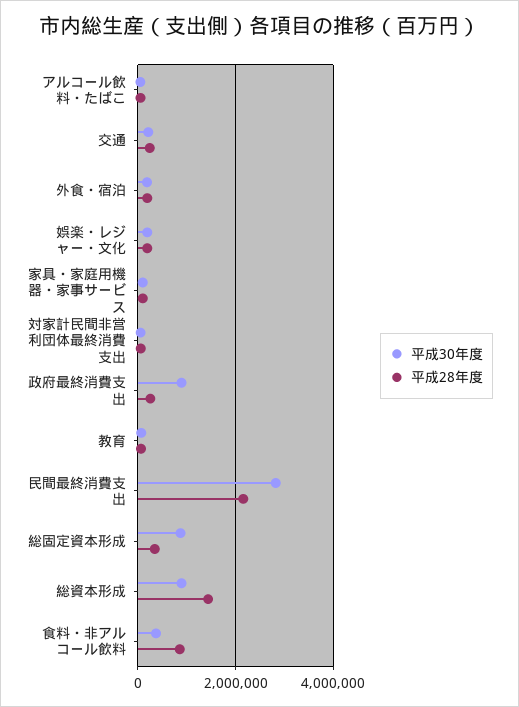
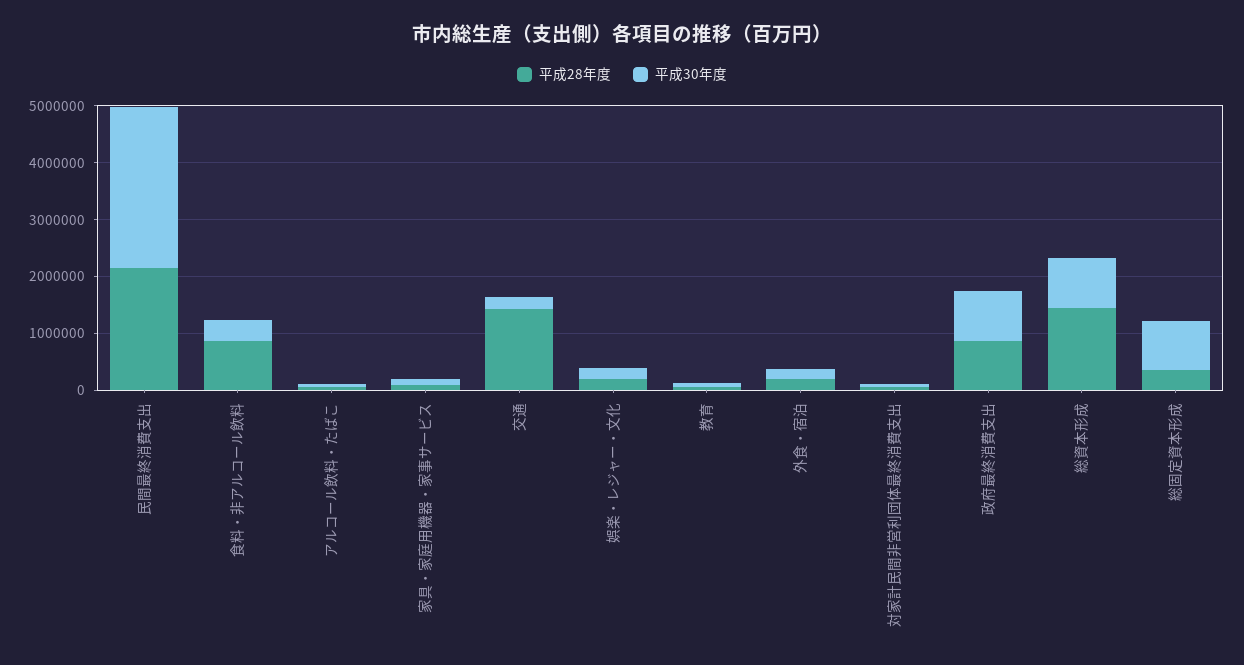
平成28年度, 交通: 200000 -> 1400000
平成28年度, 政府最終消費支出: 200000 -> 800000

